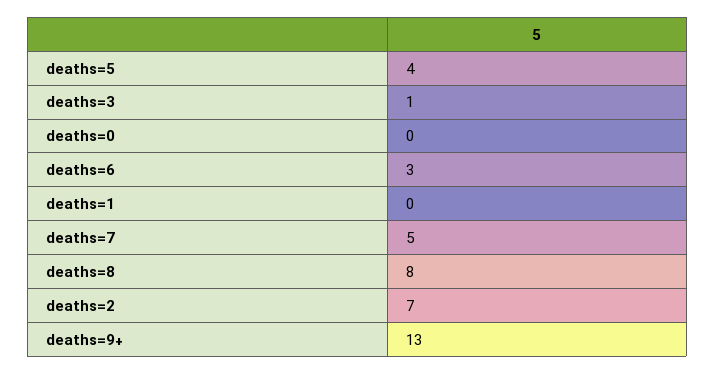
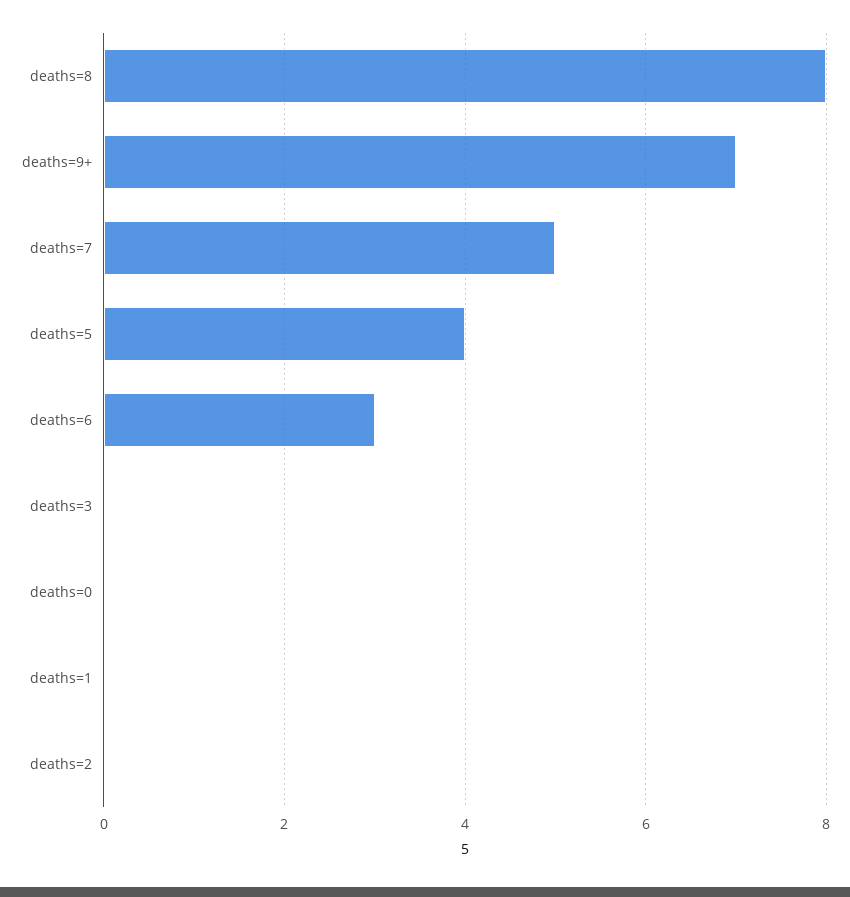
deaths=3: 1 -> 0
deaths=2: 7 -> 0
deaths=9+: 13 -> 7

